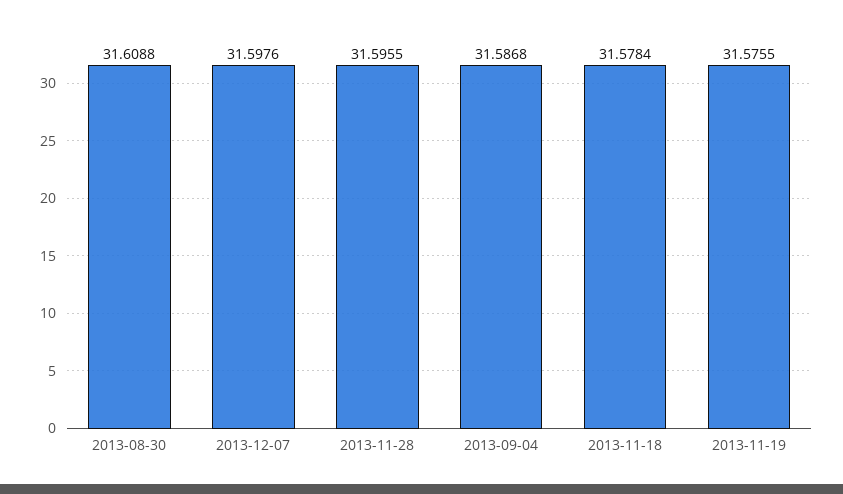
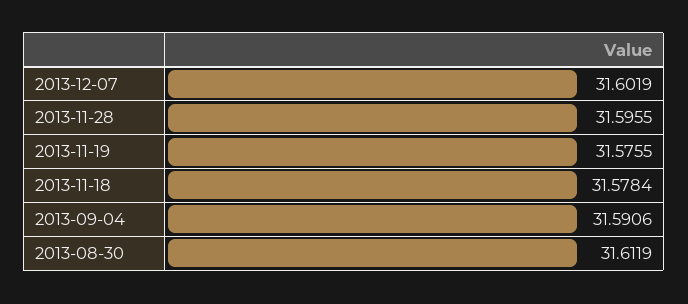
2013-08-30: 31.6088 -> 31.6119
2013-12-07: 31.5976 -> 31.6019
2013-09-04: 31.5868 -> 31.5906

